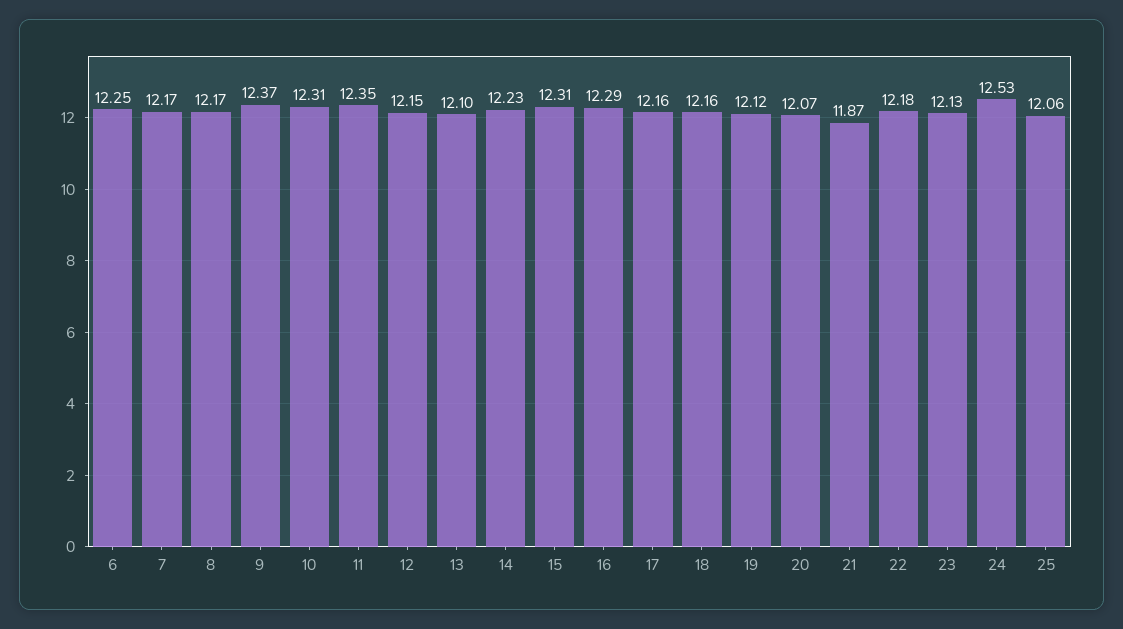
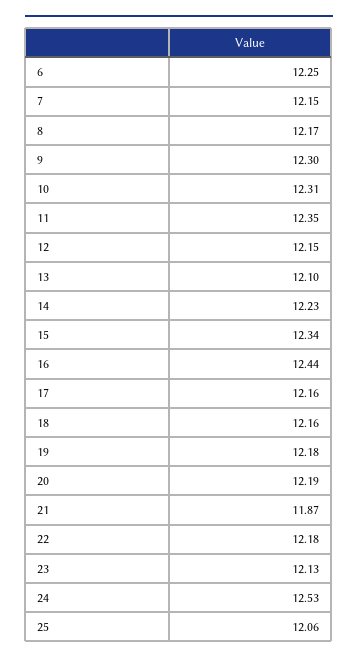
7: 12.17 -> 12.15
9: 12.37 -> 12.3
15: 12.31 -> 12.34
16: 12.29 -> 12.44
19: 12.12 -> 12.18
20: 12.07 -> 12.19

